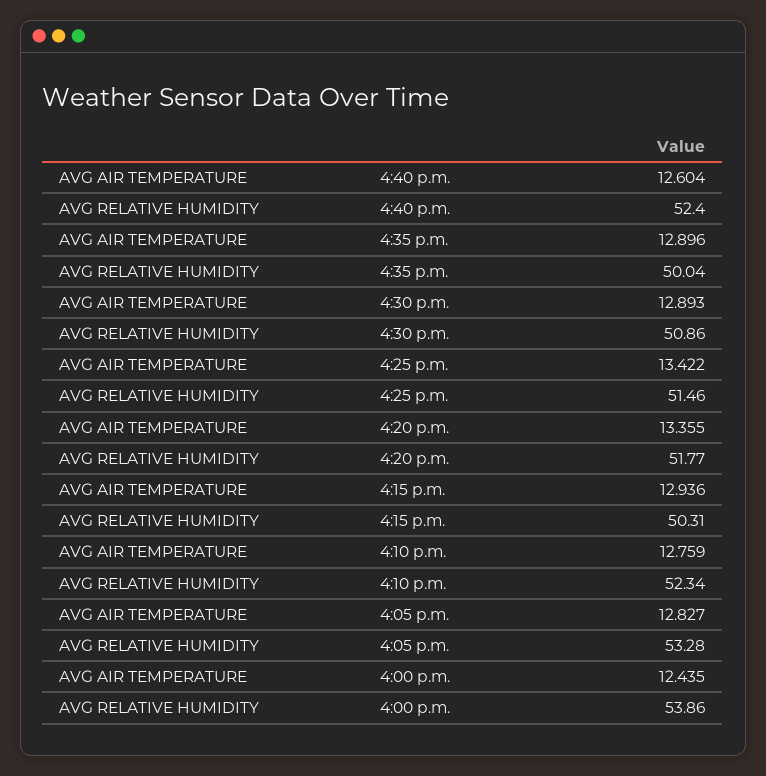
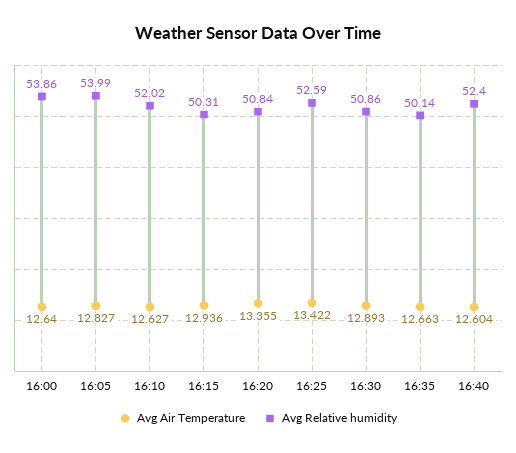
AVG AIR TEMPERATURE, 4:35 p.m.: 12.896 -> 12.663
AVG RELATIVE HUMIDITY, 4:35 p.m.: 50.04 -> 50.14
AVG RELATIVE HUMIDITY, 4:25 p.m.: 51.46 -> 52.59
AVG RELATIVE HUMIDITY, 4:20 p.m.: 51.77 -> 50.84
AVG AIR TEMPERATURE, 4:10 p.m.: 12.759 -> 12.627
AVG RELATIVE HUMIDITY, 4:10 p.m.: 52.34 -> 52.02
AVG RELATIVE HUMIDITY, 4:05 p.m.: 53.28 -> 53.99
AVG AIR TEMPERATURE, 4:00 p.m.: 12.435 -> 12.64

